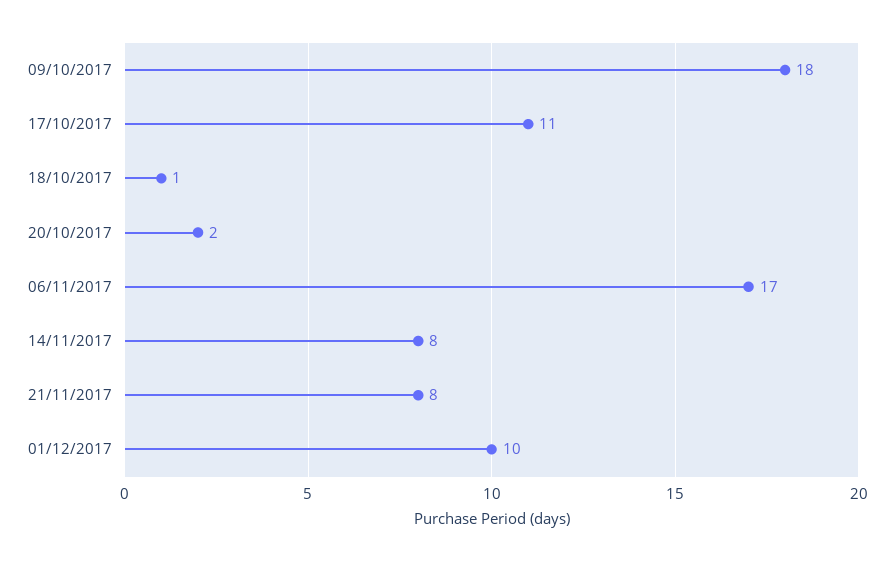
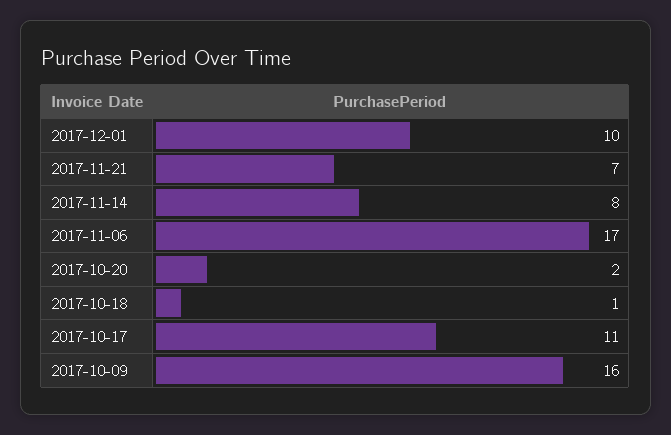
09/10/2017: 18 -> 16
21/11/2017: 8 -> 7

